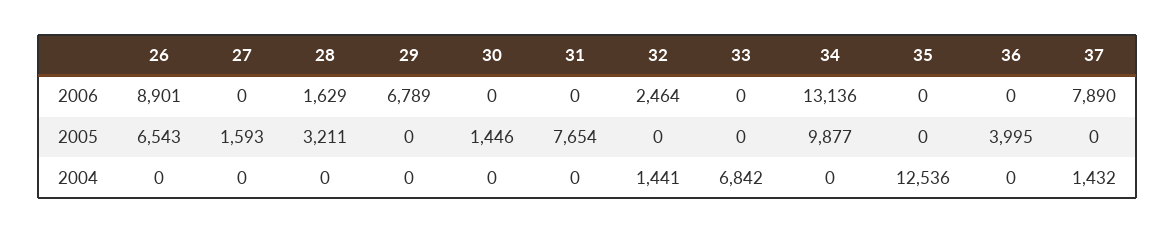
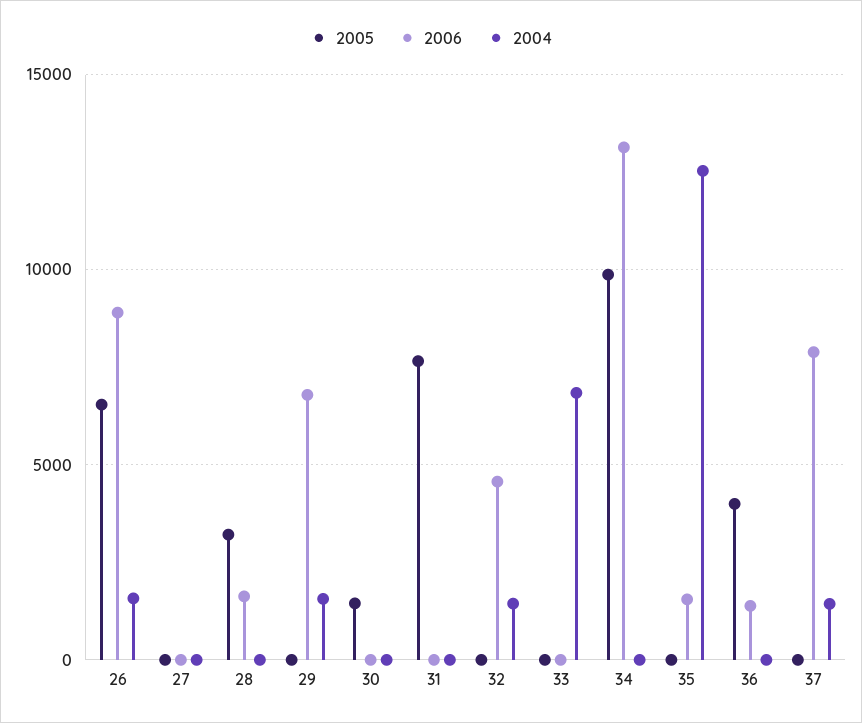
2006, 32: 2464 -> 4500
2006, 35: 0 -> 1500
2006, 36: 0 -> 1500
2005, 27: 1593 -> 0
2004, 26: 0 -> 1500
2004, 29: 0 -> 1500

